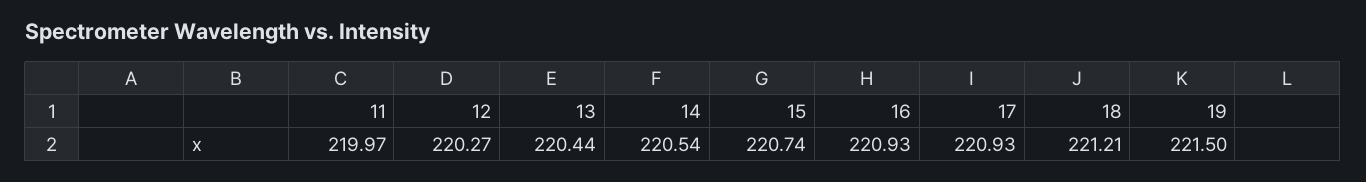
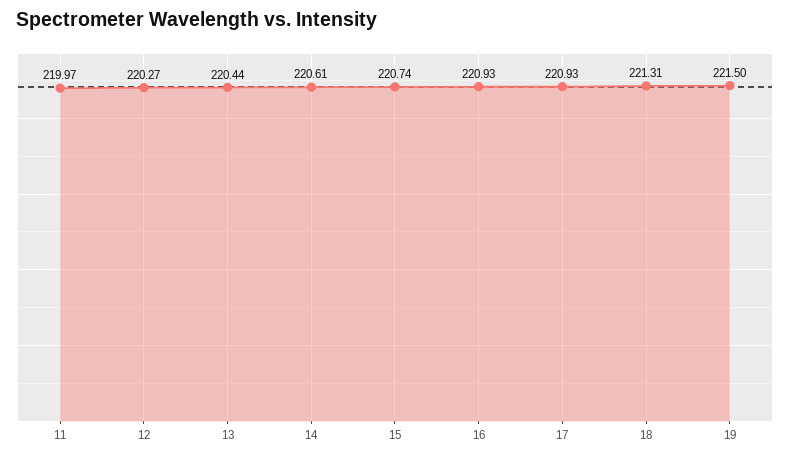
14: 220.54 -> 220.61
18: 221.21 -> 221.31

